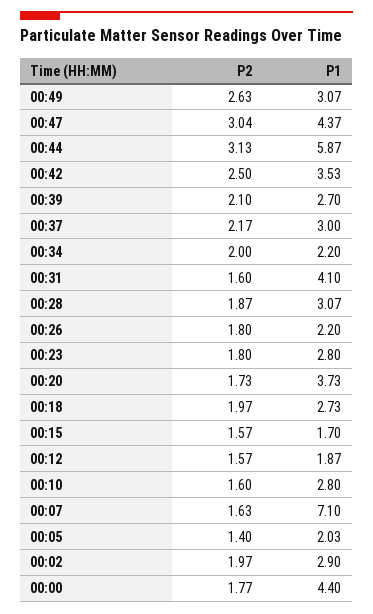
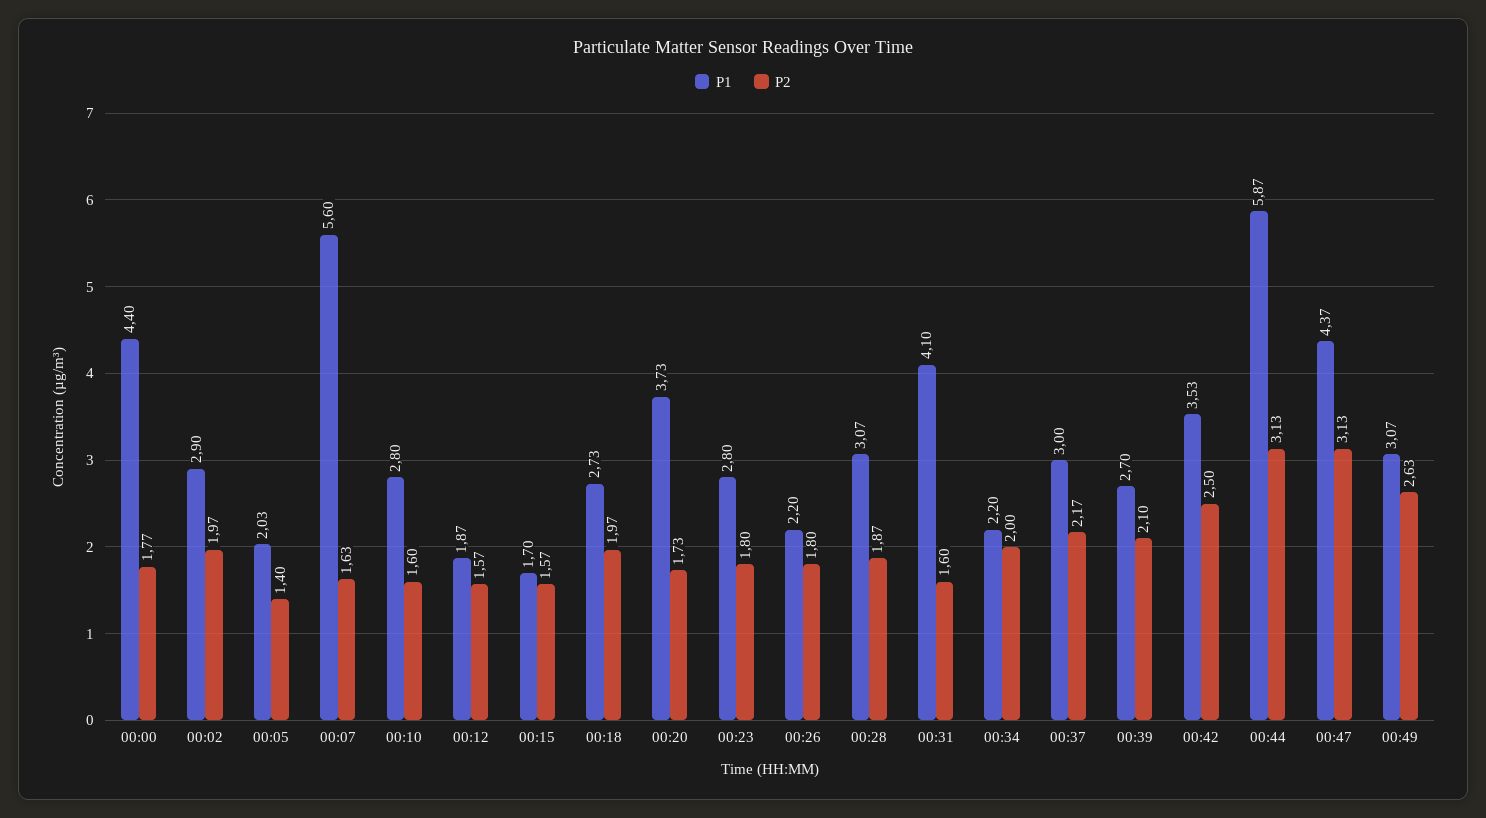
P2, 00:47: 3.04 -> 3.13
P1, 00:07: 7.1 -> 5.6

